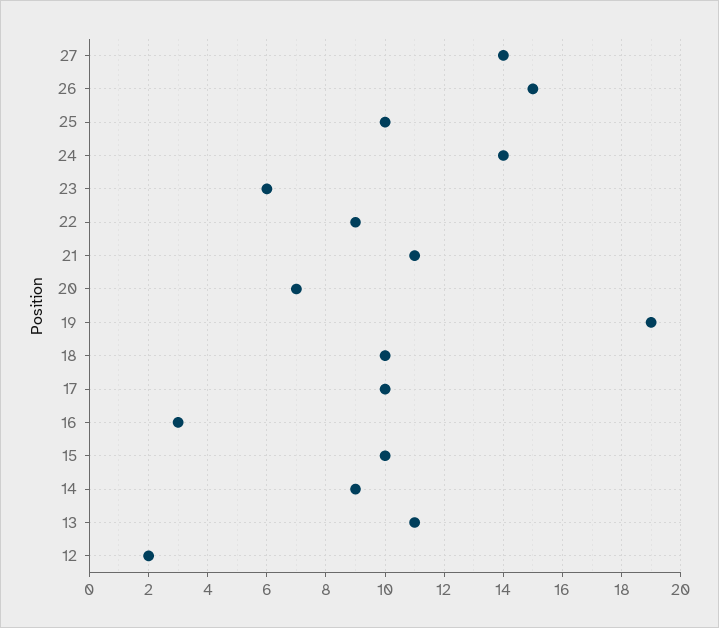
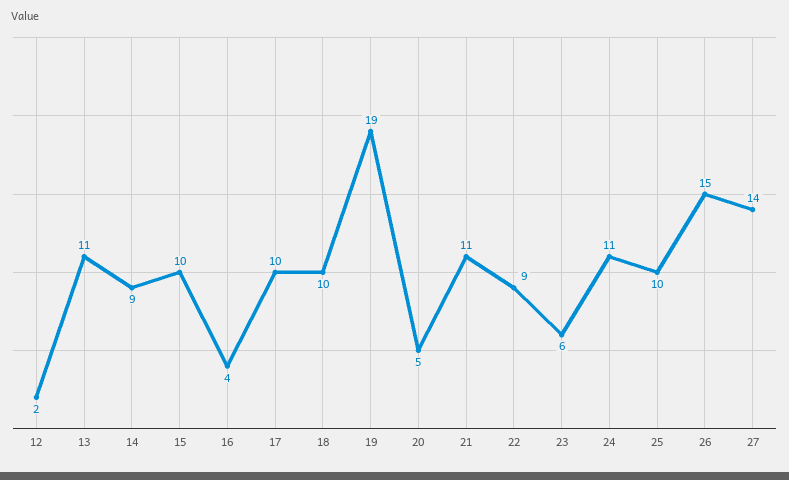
24: 14 -> 11
20: 7 -> 5
16: 3 -> 4

